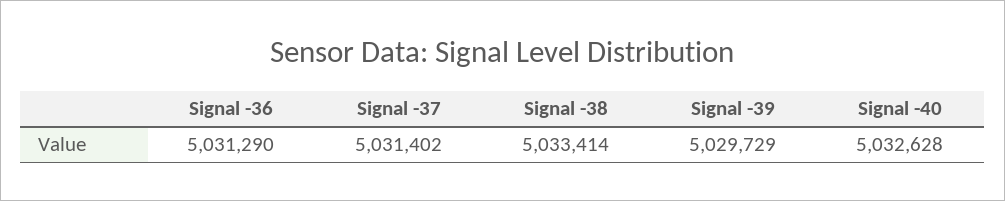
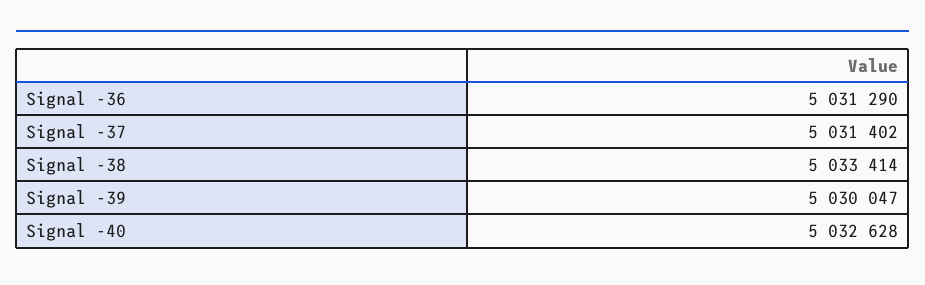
Signal -39: 5029729 -> 5030047

